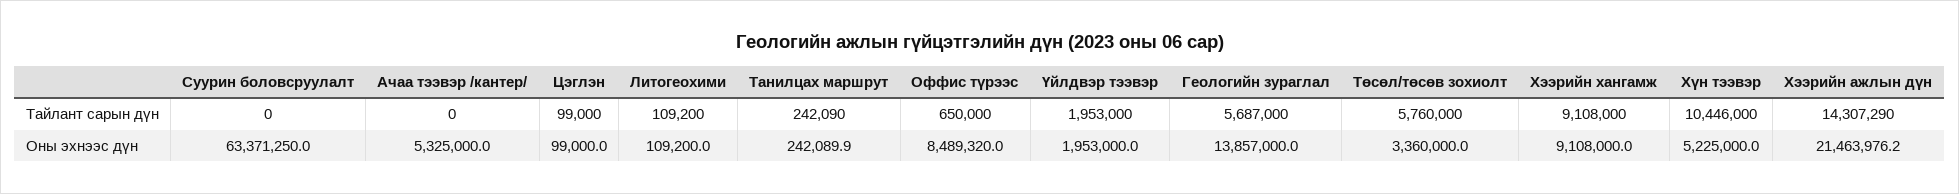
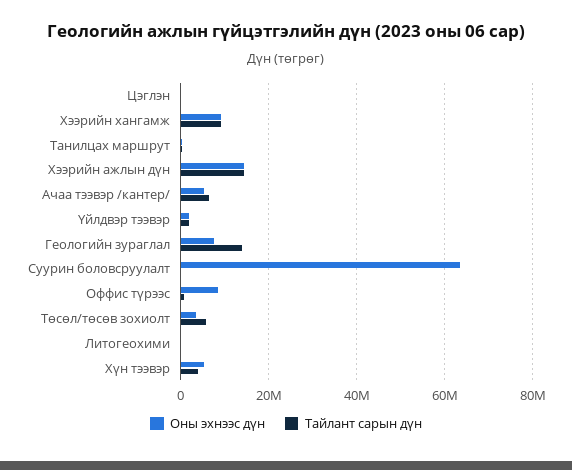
Тайлант сарын дүн, Ачаа тээвэр /кантер/: 0 -> 6000000
Тайлант сарын дүн, Геологийн зураглал: 5687000 -> 14000000
Тайлант сарын дүн, Хүн тээвэр: 10446000 -> 4000000
Оны эхнээс дүн, Геологийн зураглал: 13857000 -> 8000000
Оны эхнээс дүн, Хээрийн ажлын дүн: 21463976.2 -> 14000000

